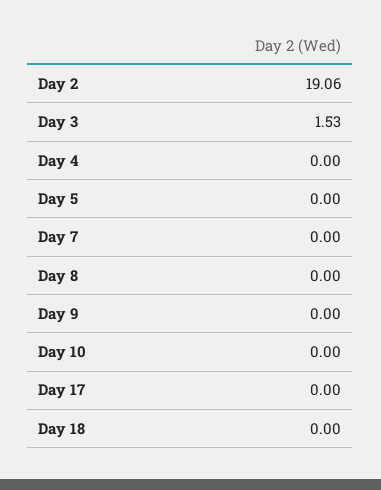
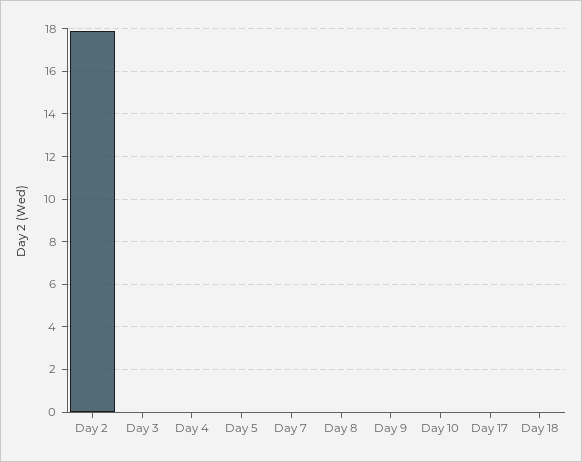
Day 2: 19.06 -> 18
Day 3: 1.53 -> 0

